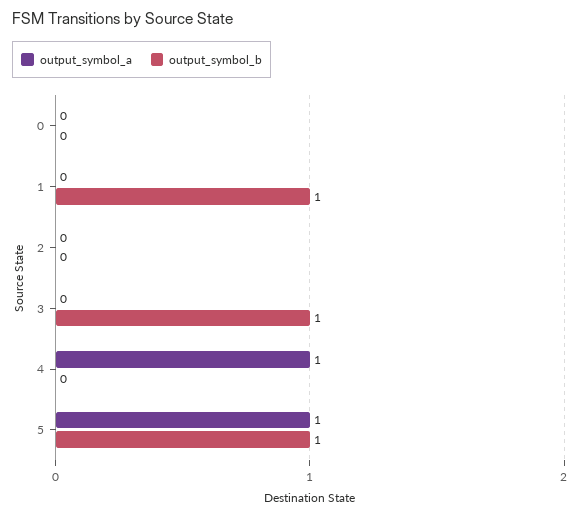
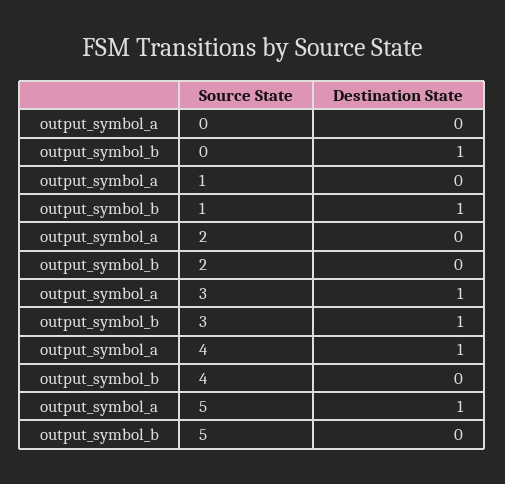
output_symbol_b, 0: 0 -> 1
output_symbol_a, 3: 0 -> 1
output_symbol_b, 5: 1 -> 0

